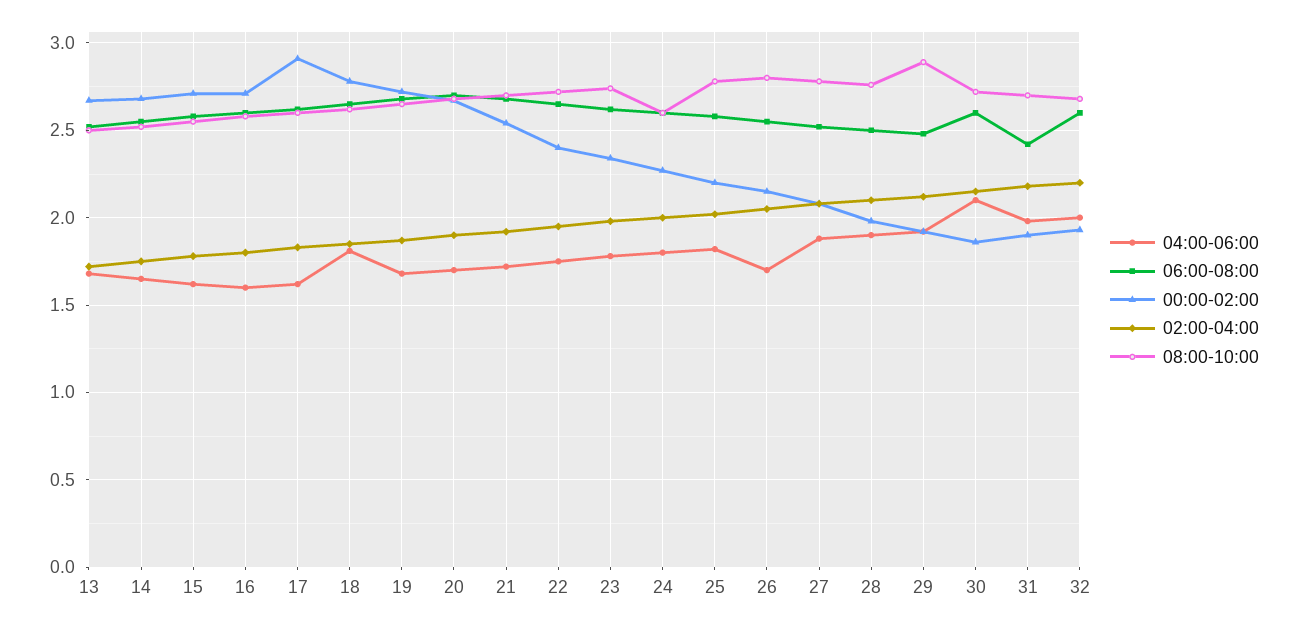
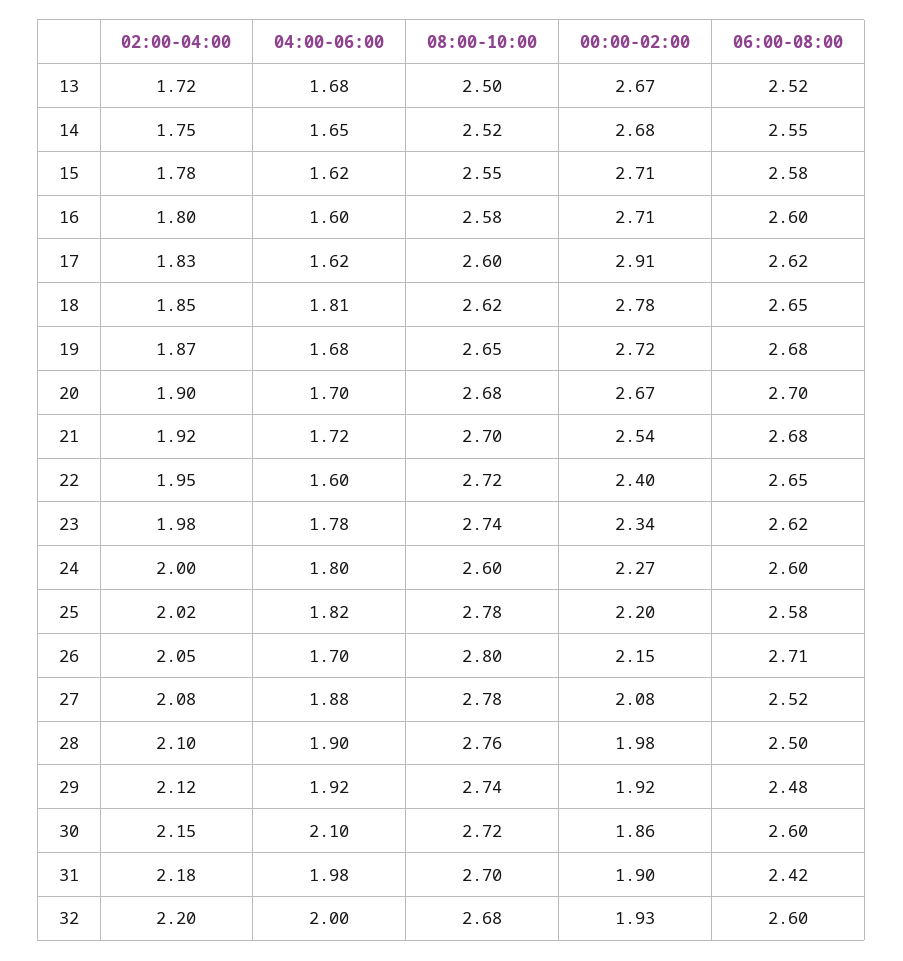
04:00-06:00, 22: 1.75 -> 1.6
06:00-08:00, 26: 2.55 -> 2.71
08:00-10:00, 29: 2.9 -> 2.74

